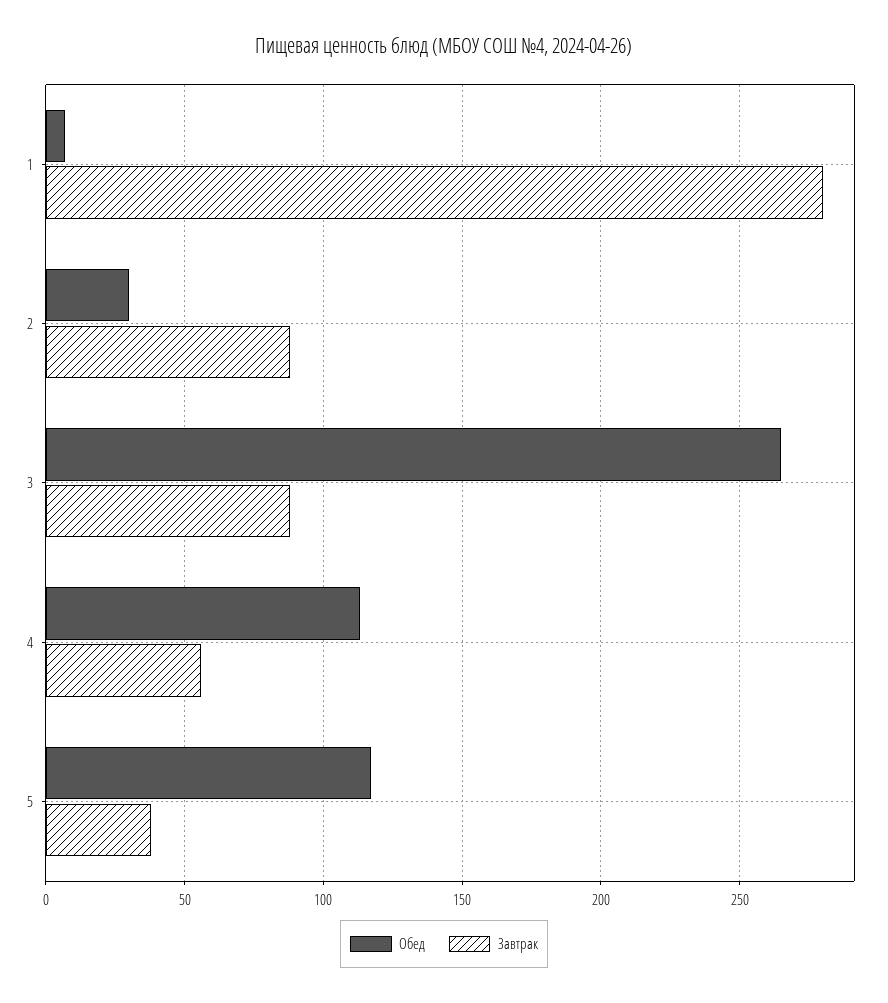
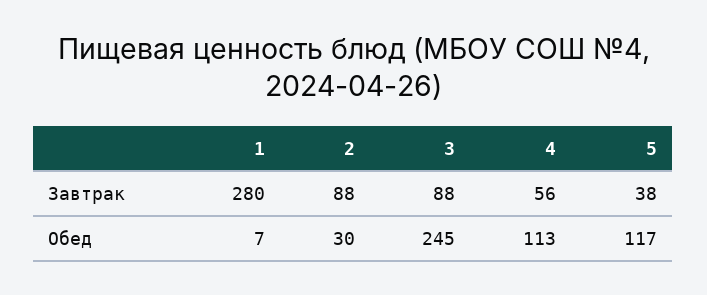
Обед, 3: 265 -> 245

